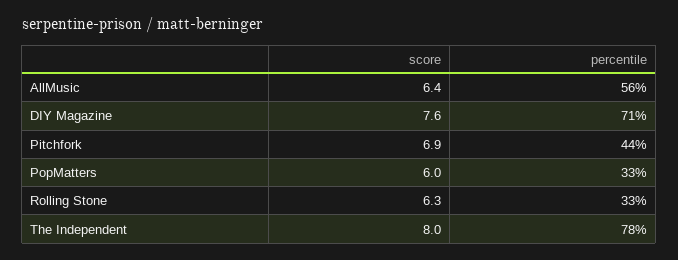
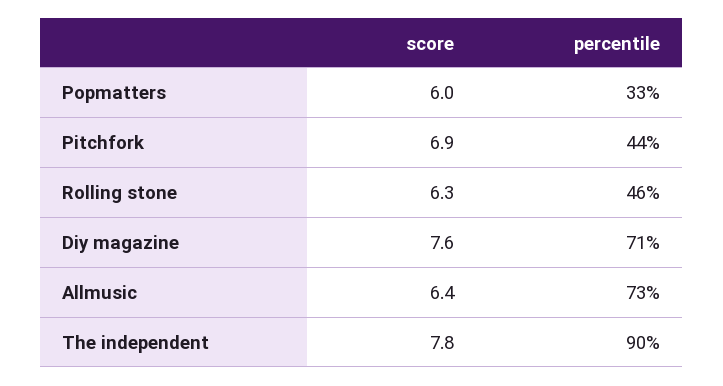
percentile, AllMusic: 56 -> 73
percentile, Rolling Stone: 33 -> 46
score, The Independent: 8 -> 7.8
percentile, The Independent: 78 -> 90

